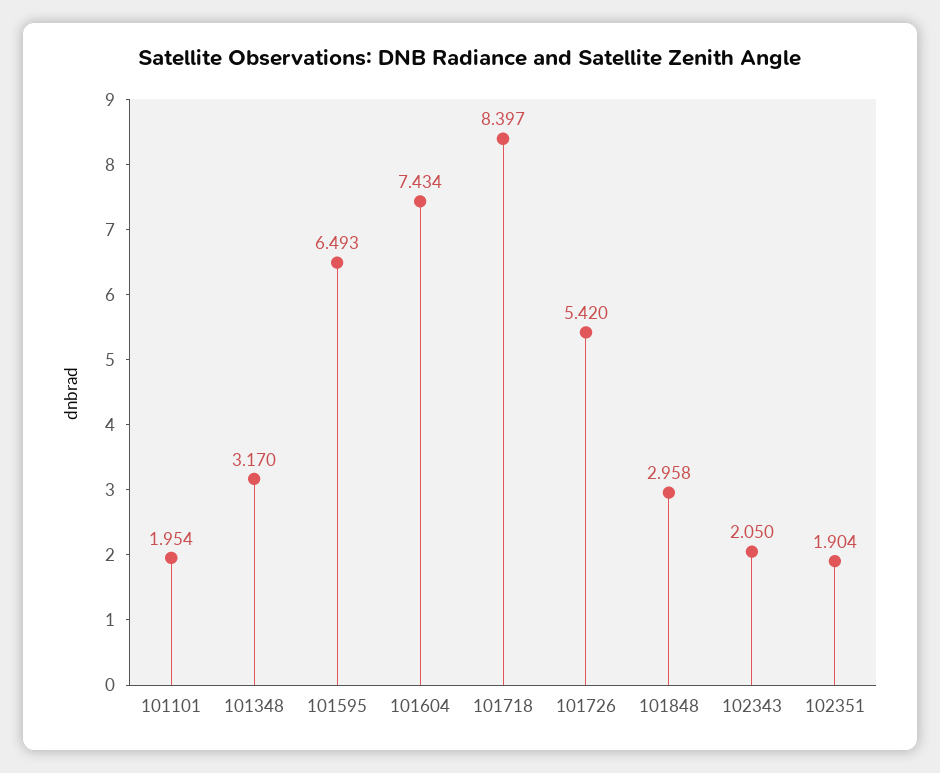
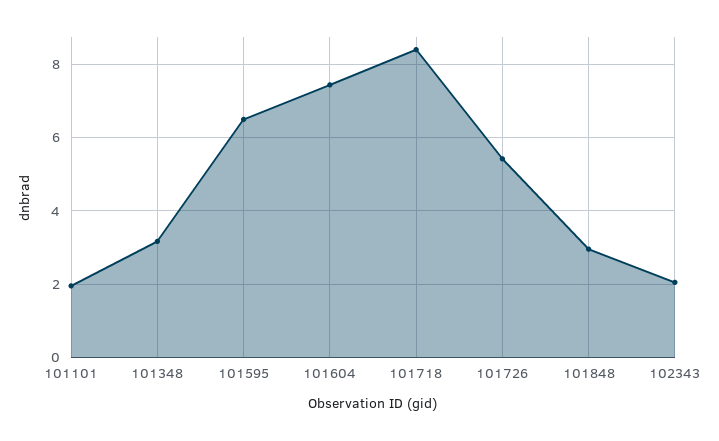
102351: 1.904 -> none

